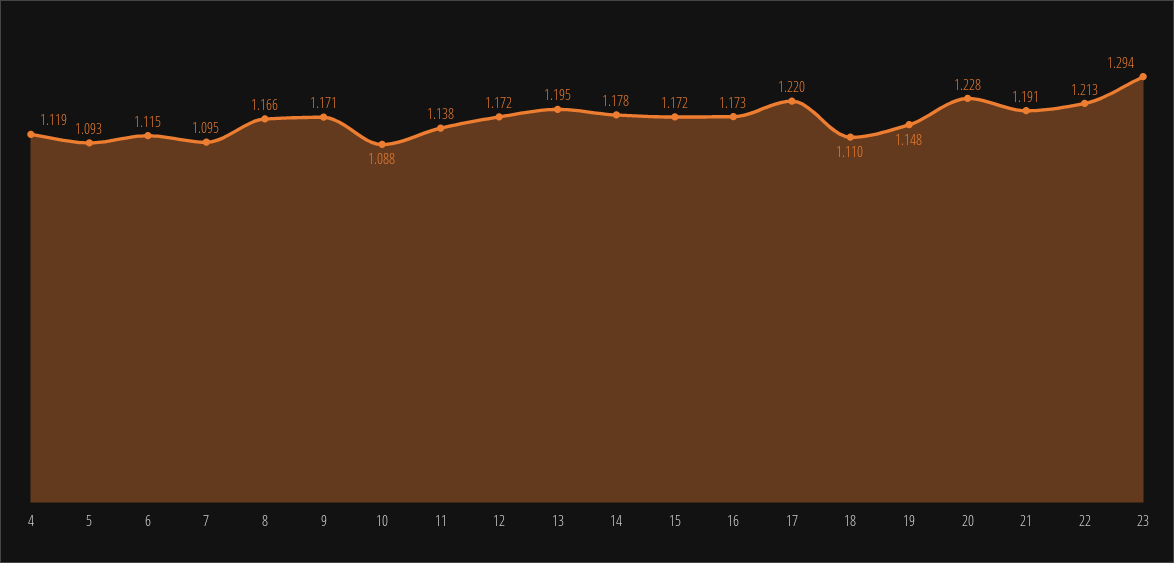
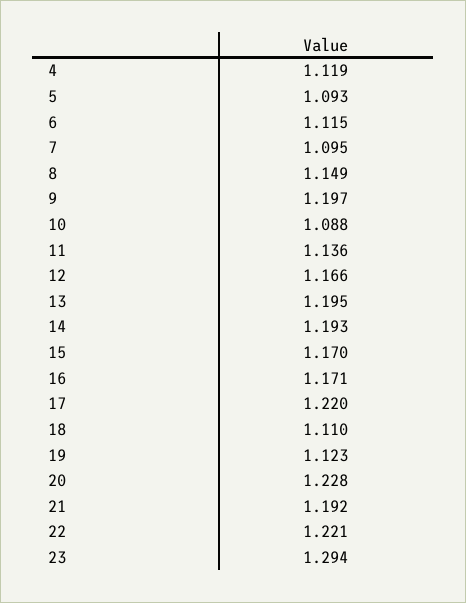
8: 1.166 -> 1.149
9: 1.171 -> 1.197
11: 1.138 -> 1.136
12: 1.172 -> 1.166
14: 1.178 -> 1.193
15: 1.172 -> 1.17
16: 1.173 -> 1.171
19: 1.148 -> 1.123
21: 1.191 -> 1.192
22: 1.213 -> 1.221

